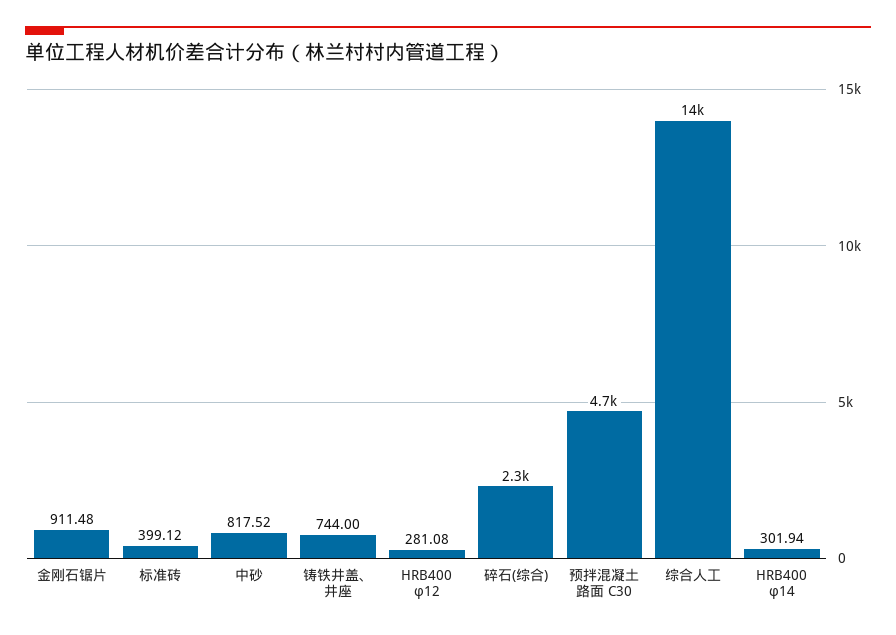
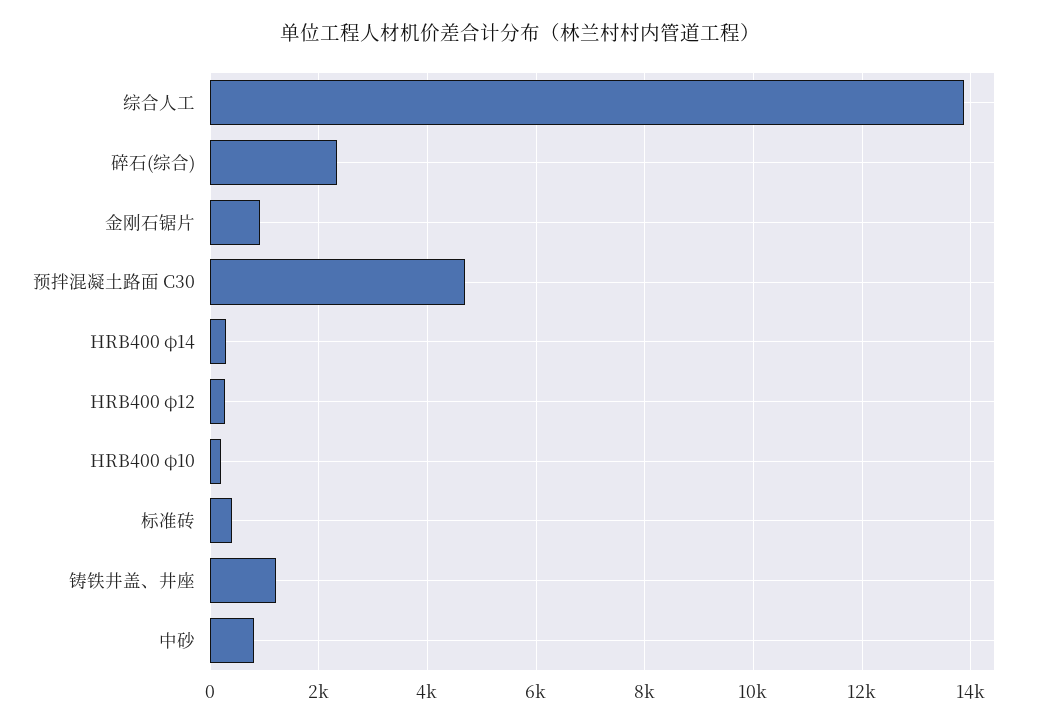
铸铁井盖、井座: 744 -> 1200
HRB400 φ10: none -> 200

